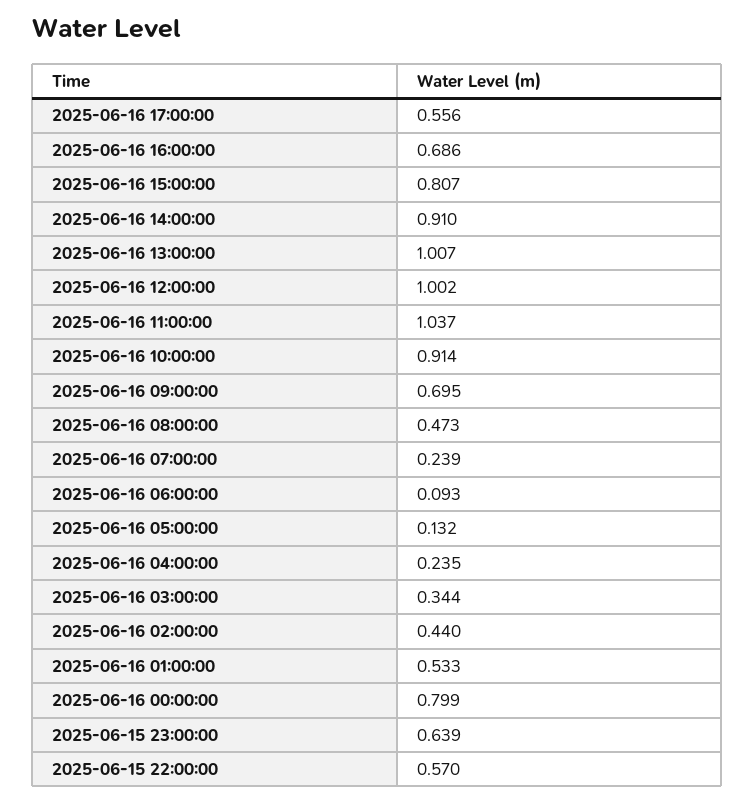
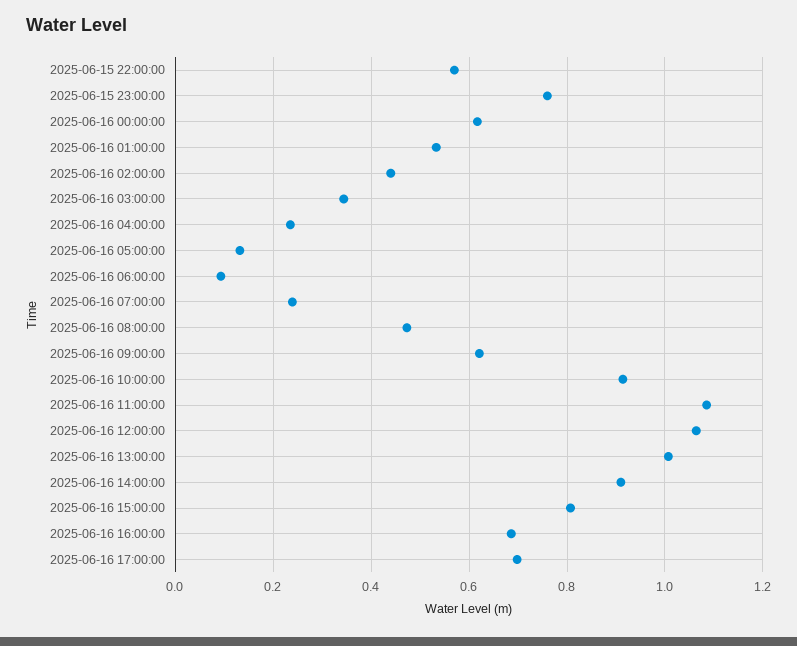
2025-06-16 17:00:00: 0.556 -> 0.7
2025-06-16 12:00:00: 1.002 -> 1.06
2025-06-16 11:00:00: 1.037 -> 1.08
2025-06-16 09:00:00: 0.695 -> 0.62
2025-06-16 00:00:00: 0.799 -> 0.62
2025-06-15 23:00:00: 0.639 -> 0.76

